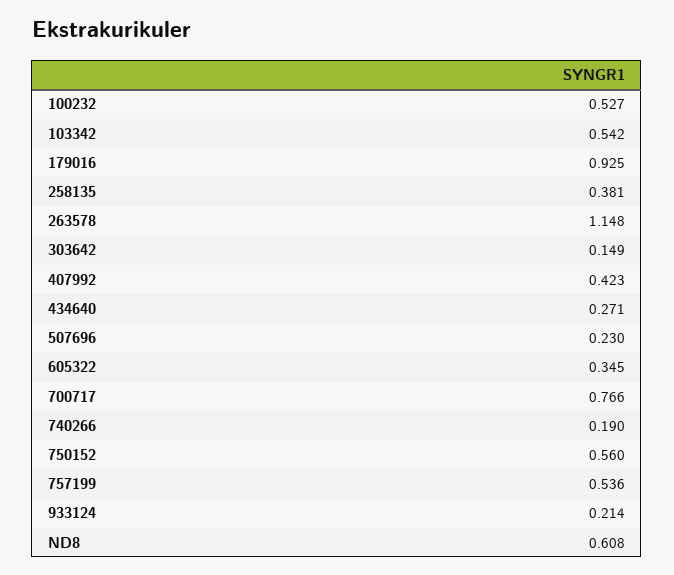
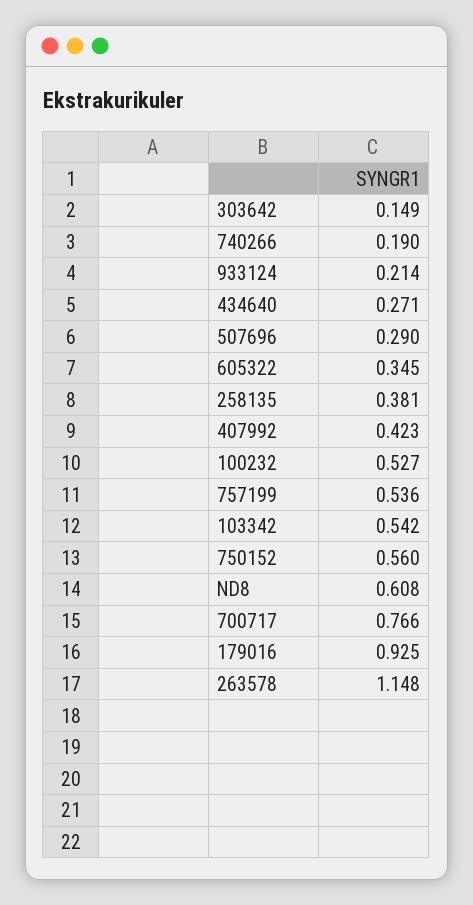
507696: 0.23 -> 0.29

